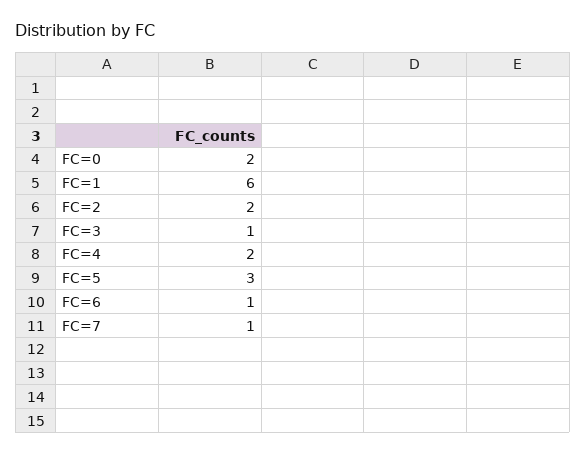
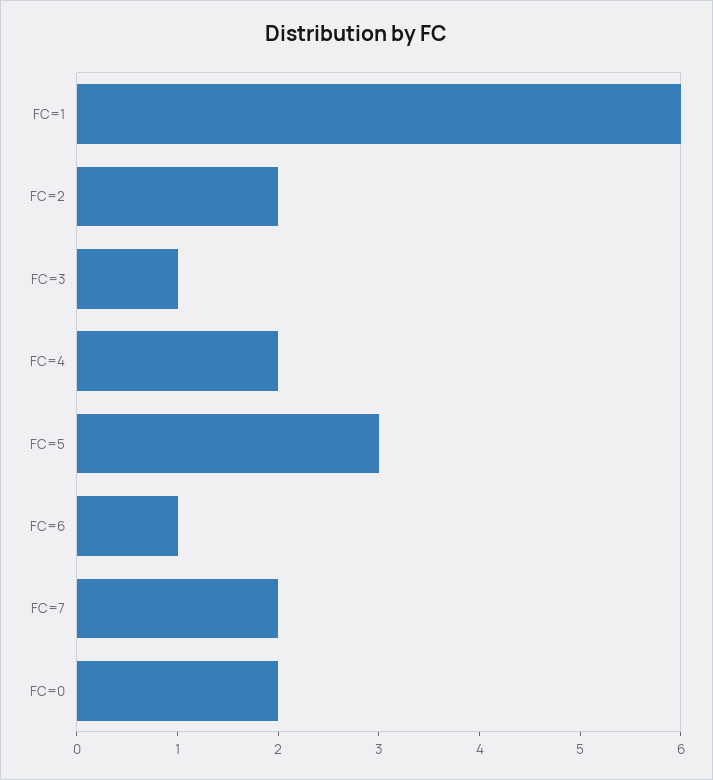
FC=7: 1 -> 2

